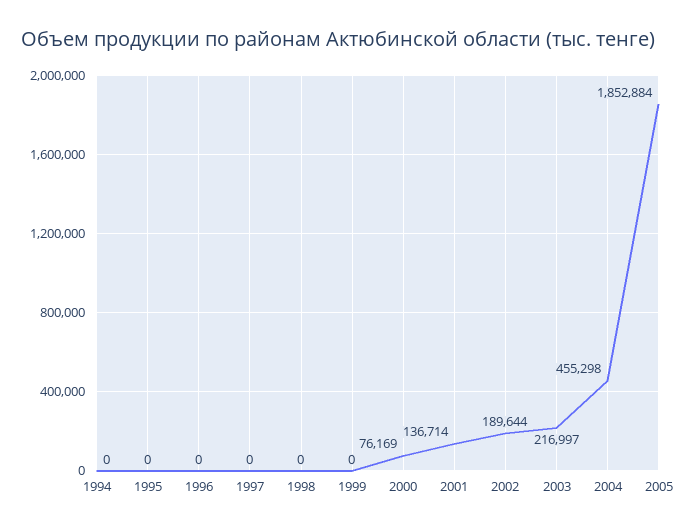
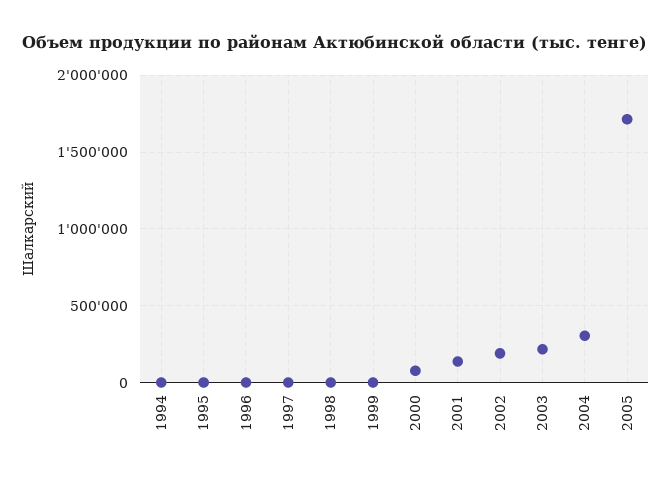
2004: 455298 -> 300000
2005: 1852884 -> 1700000

